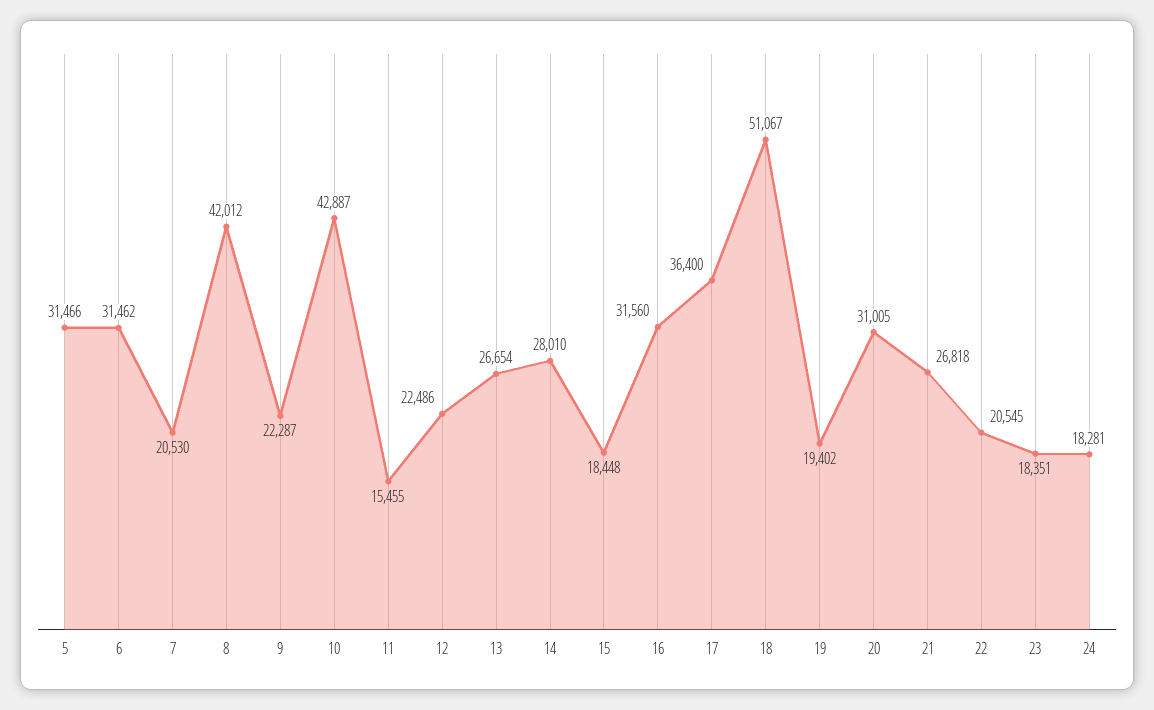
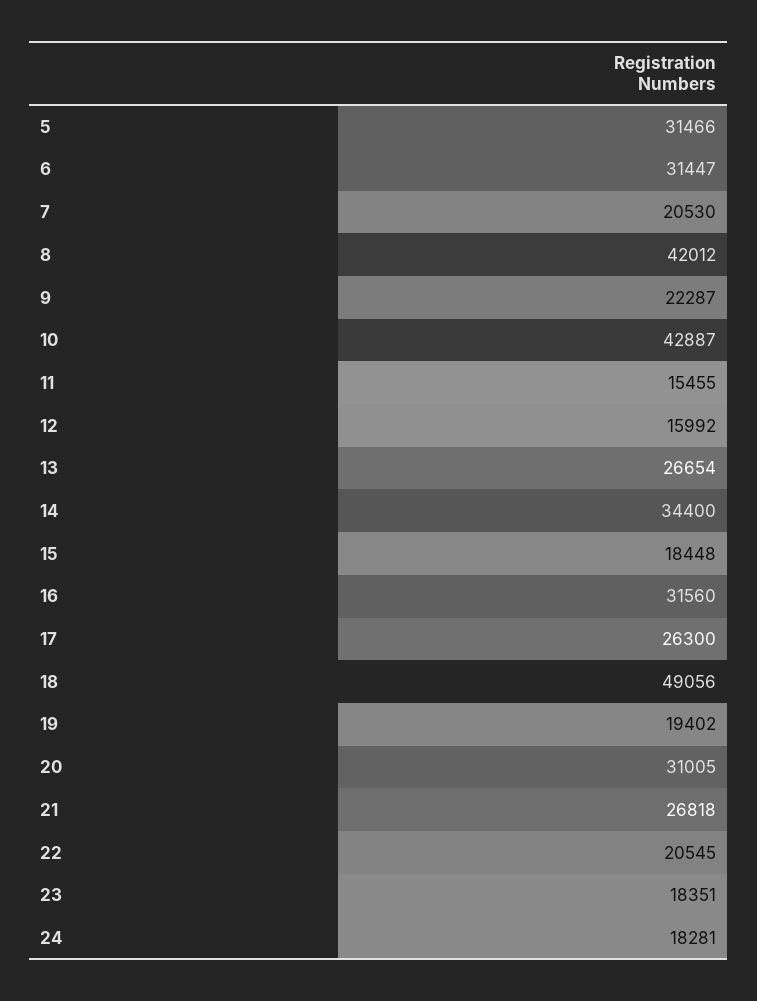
6: 31462 -> 31447
12: 22486 -> 15992
14: 28010 -> 34400
17: 36400 -> 26300
18: 51067 -> 49056

